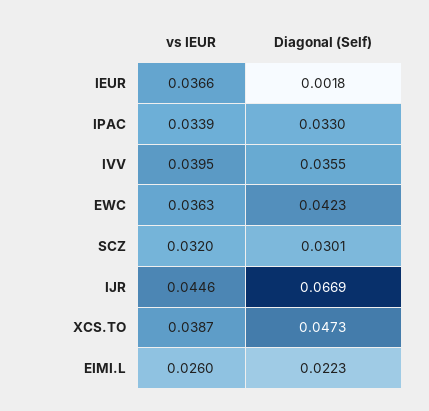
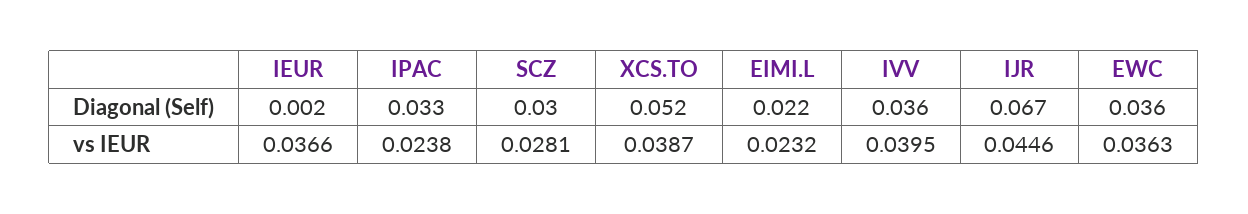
vs IEUR, IPAC: 0.0339 -> 0.0238
Diagonal (Self), EWC: 0.0423 -> 0.036
vs IEUR, SCZ: 0.032 -> 0.0281
Diagonal (Self), XCS.TO: 0.0473 -> 0.052
vs IEUR, EIMI.L: 0.026 -> 0.0232

